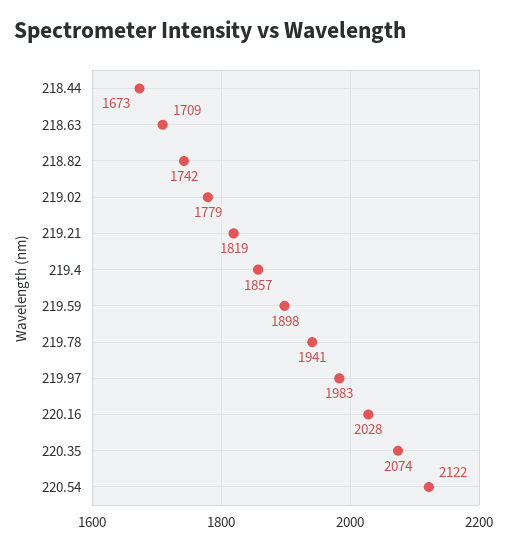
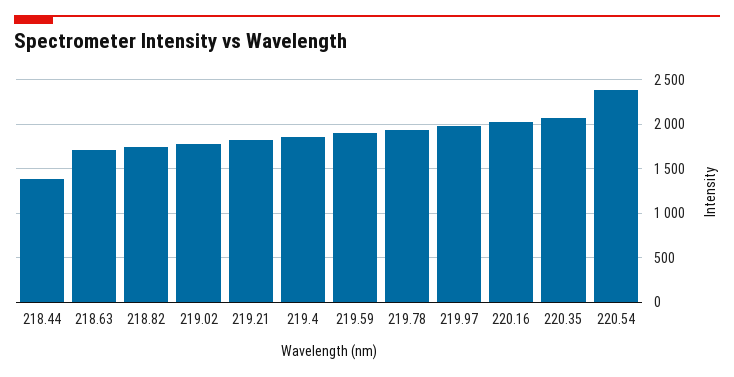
218.44: 1673 -> 1400
220.54: 2122 -> 2400

